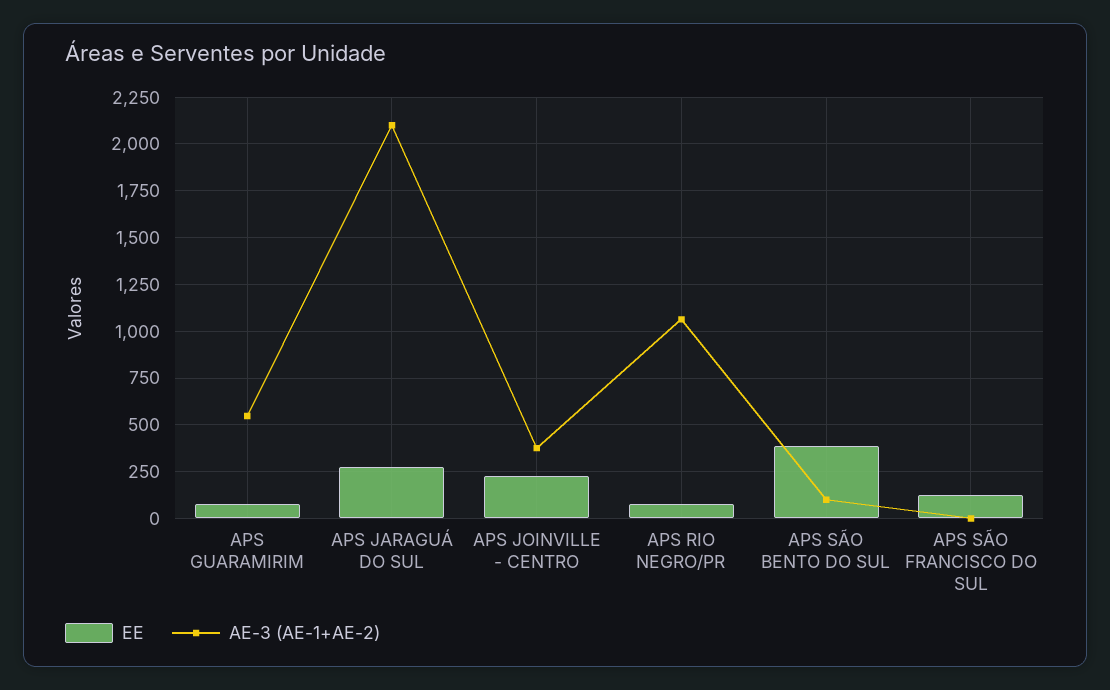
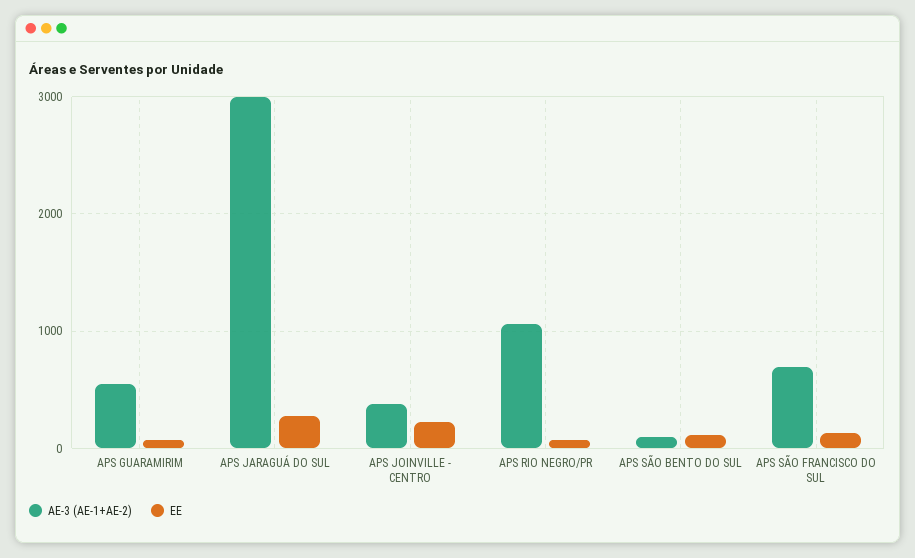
AE-3 (AE-1+AE-2), APS JARAGUÁ DO SUL: 2100 -> 3000
EE, APS SÃO BENTO DO SUL: 400 -> 100
AE-3 (AE-1+AE-2), APS SÃO FRANCISCO DO SUL: 0 -> 700

